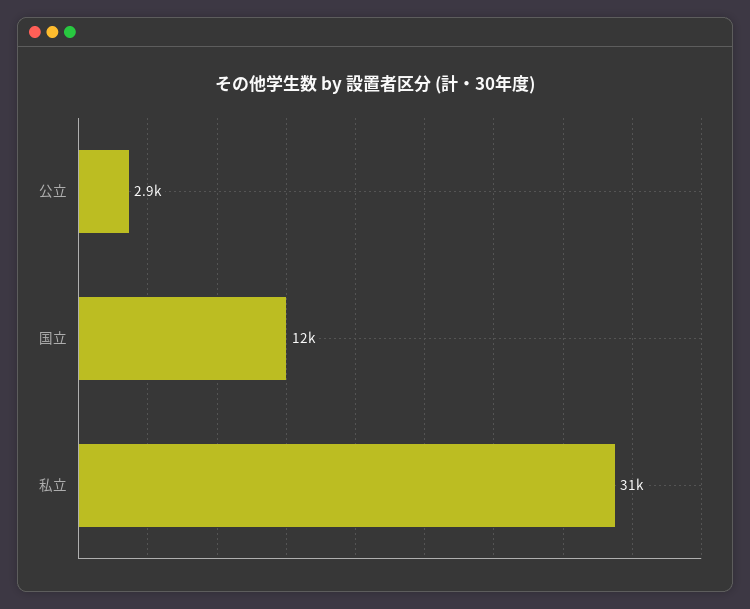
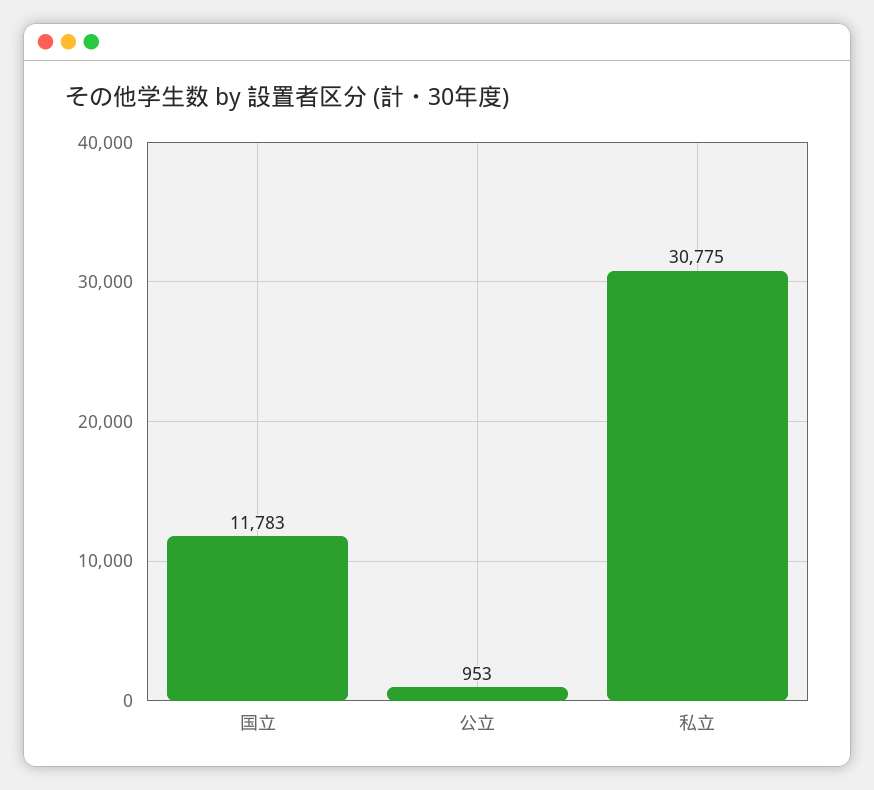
公立: 2900 -> 953

